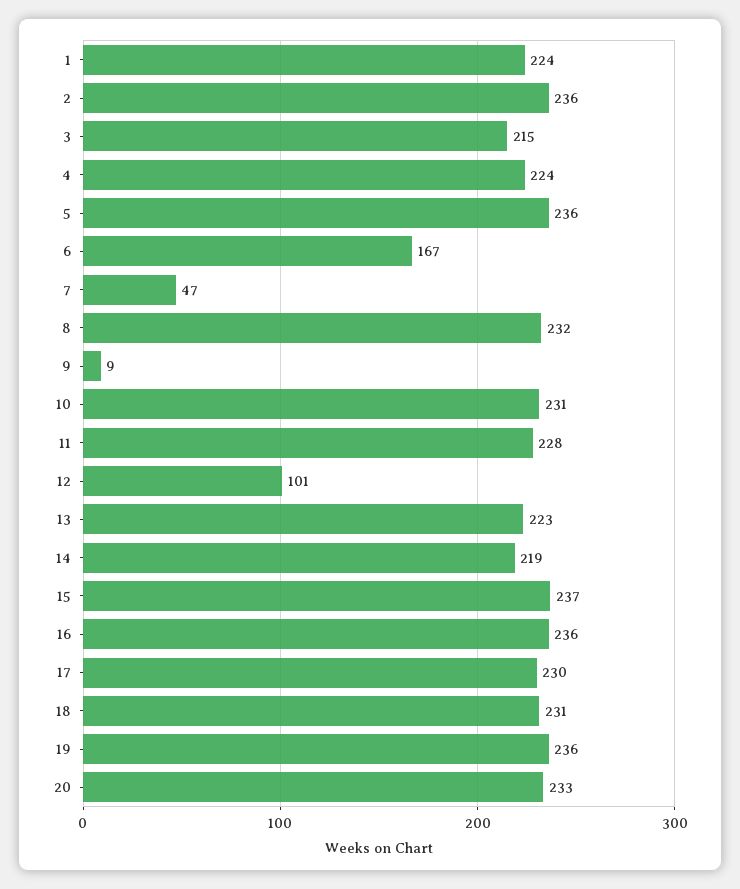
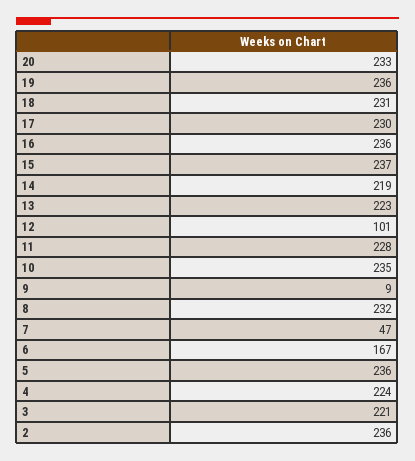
1: 224 -> none
3: 215 -> 221
10: 231 -> 235

